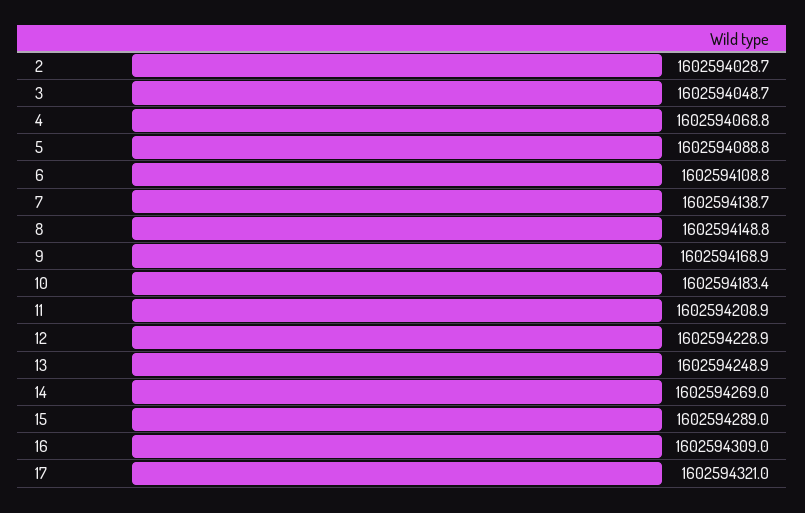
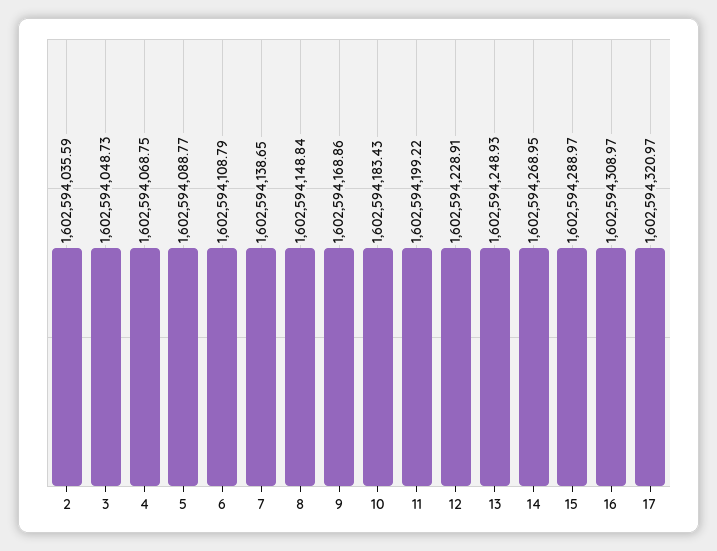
2: 1602594028.7 -> 1602594035.59
11: 1602594208.9 -> 1602594199.22

